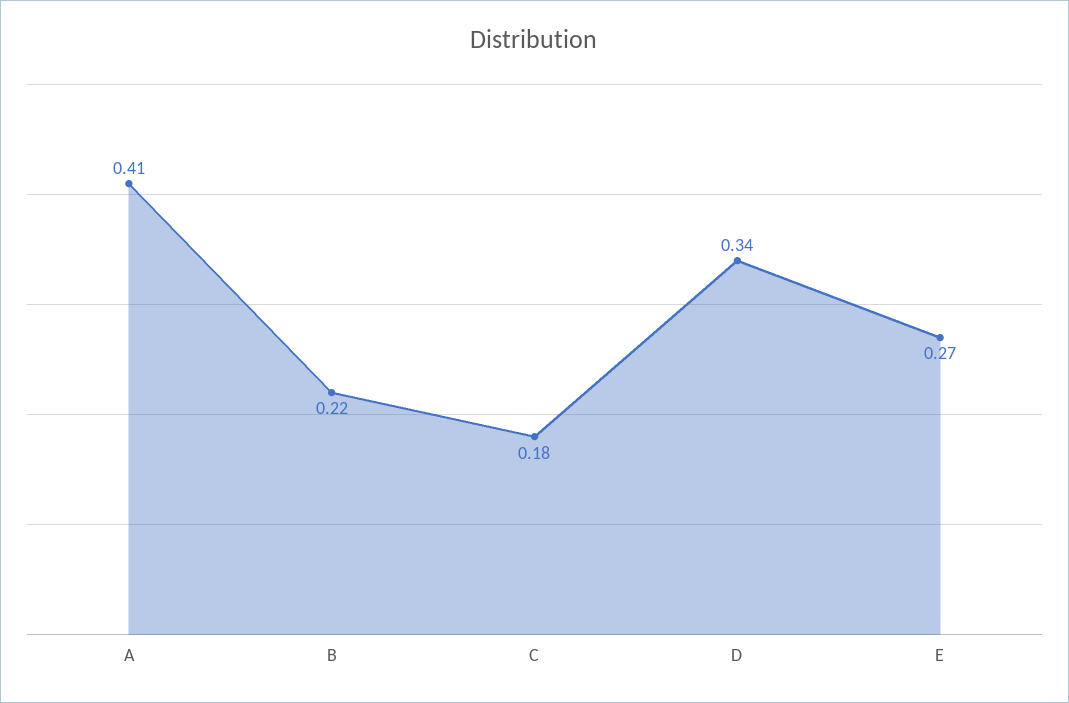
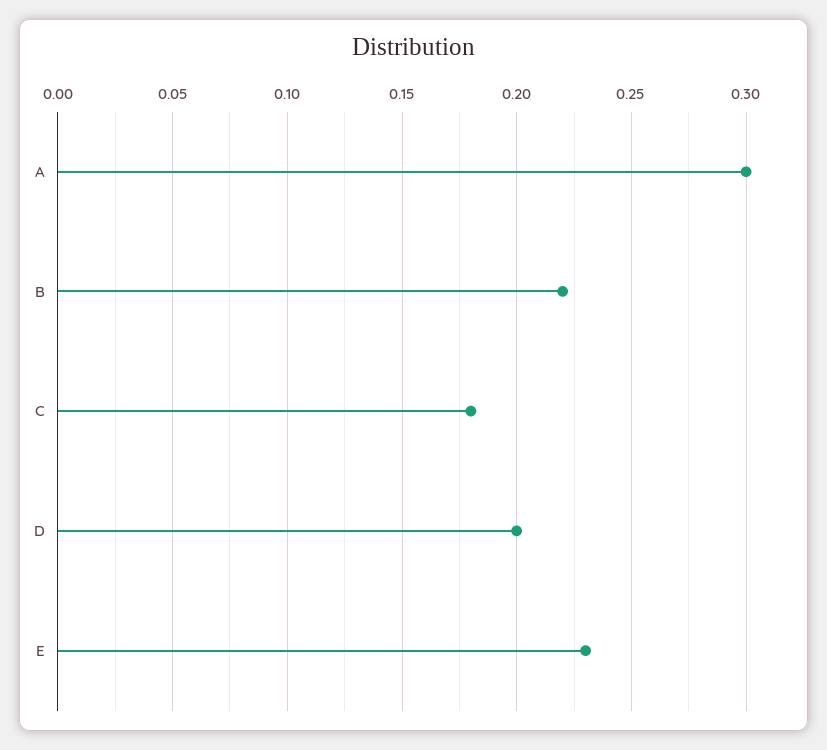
A: 0.41 -> 0.3
D: 0.34 -> 0.2
E: 0.27 -> 0.23

